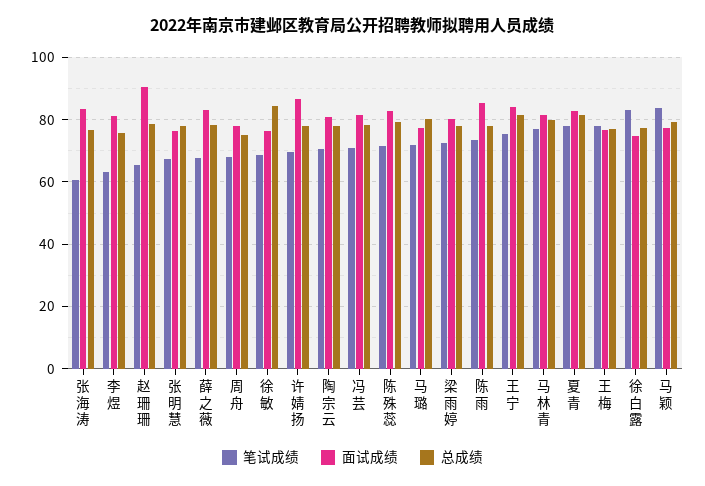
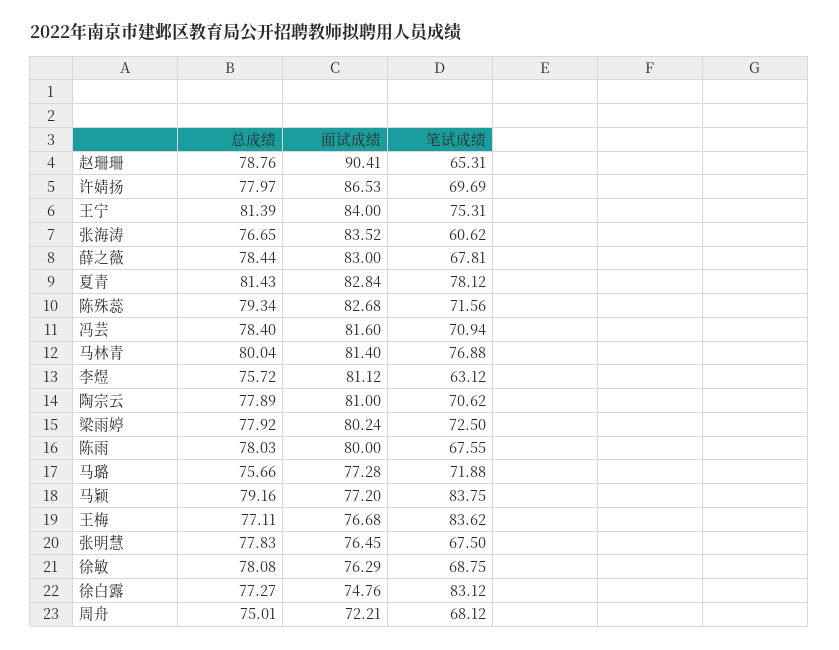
面试成绩, 周舟: 78 -> 72.21
总成绩, 徐敏: 84 -> 78.08
总成绩, 马璐: 80 -> 75.66
笔试成绩, 陈雨: 74 -> 67.55
面试成绩, 陈雨: 86 -> 80
笔试成绩, 王梅: 78 -> 83.62

